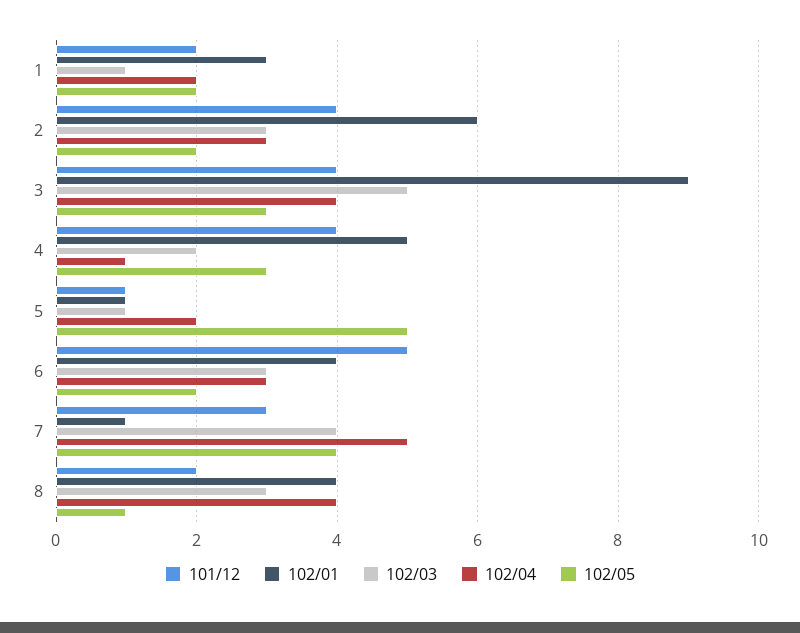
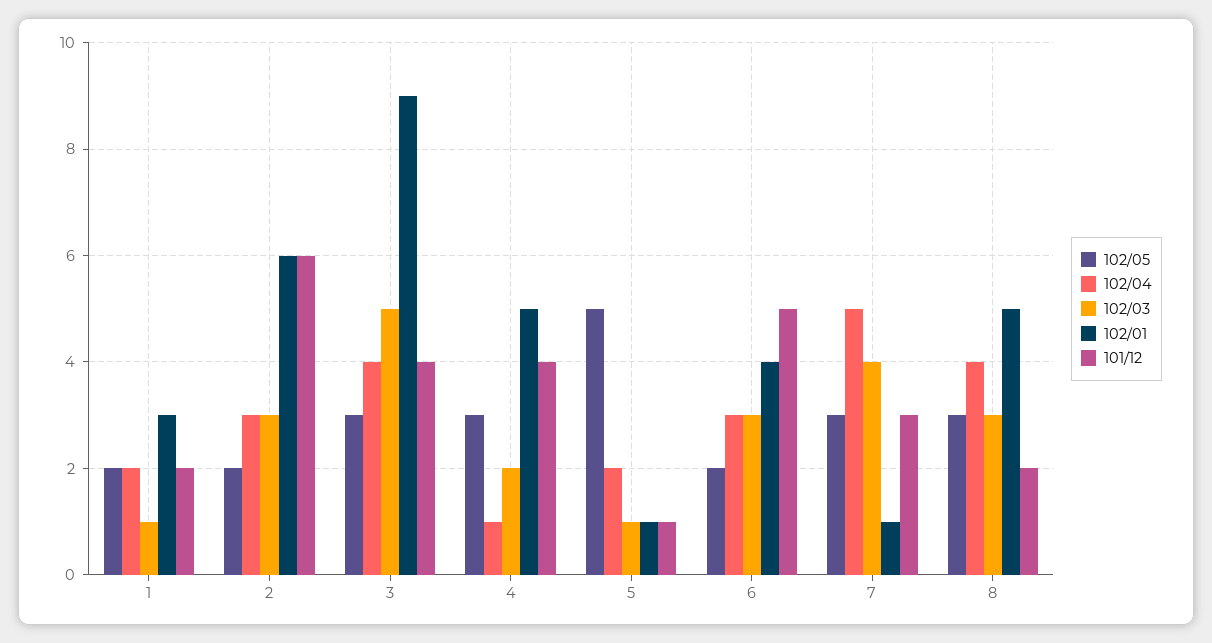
101/12, 2: 4 -> 6
102/05, 7: 4 -> 3
102/01, 8: 4 -> 5
102/05, 8: 1 -> 3

